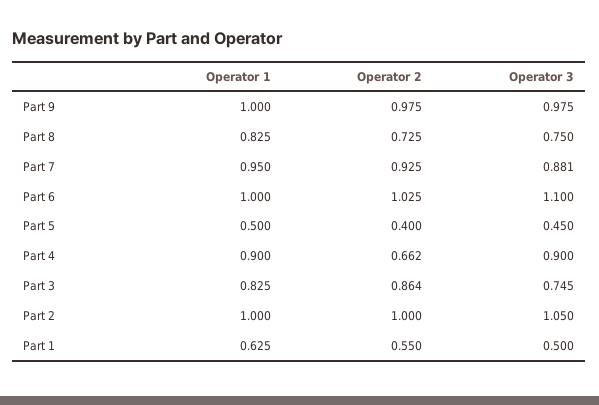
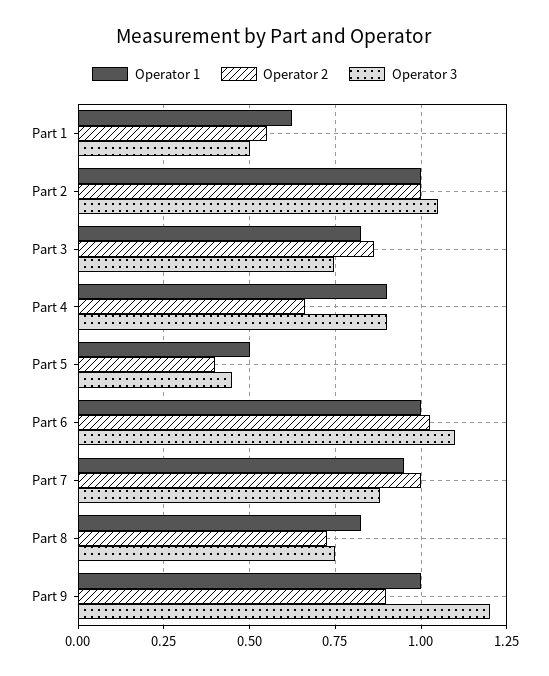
Operator 2, Part 9: 0.975 -> 0.9
Operator 3, Part 9: 0.975 -> 1.2
Operator 2, Part 7: 0.925 -> 1

